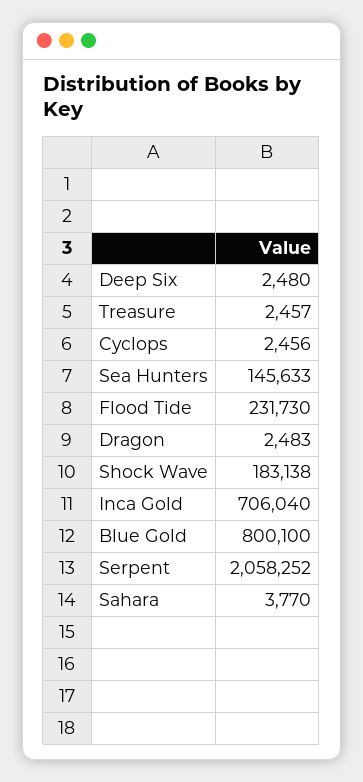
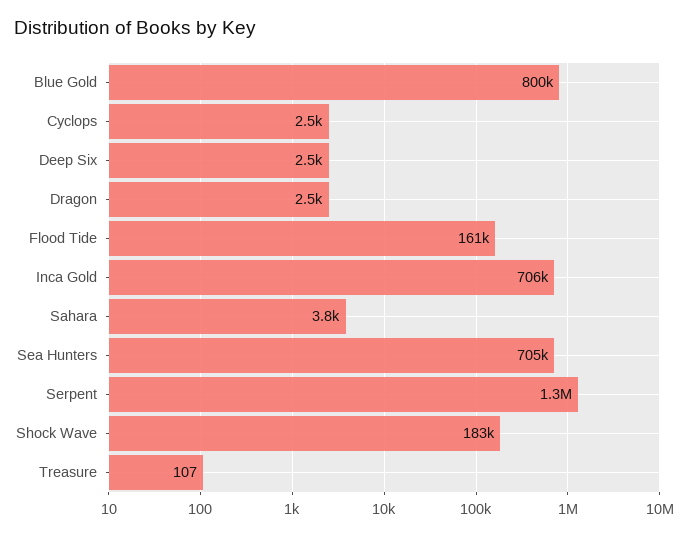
Treasure: 2457 -> 107
Sea Hunters: 145633 -> 705000
Flood Tide: 231730 -> 161000
Serpent: 2058252 -> 1300000

